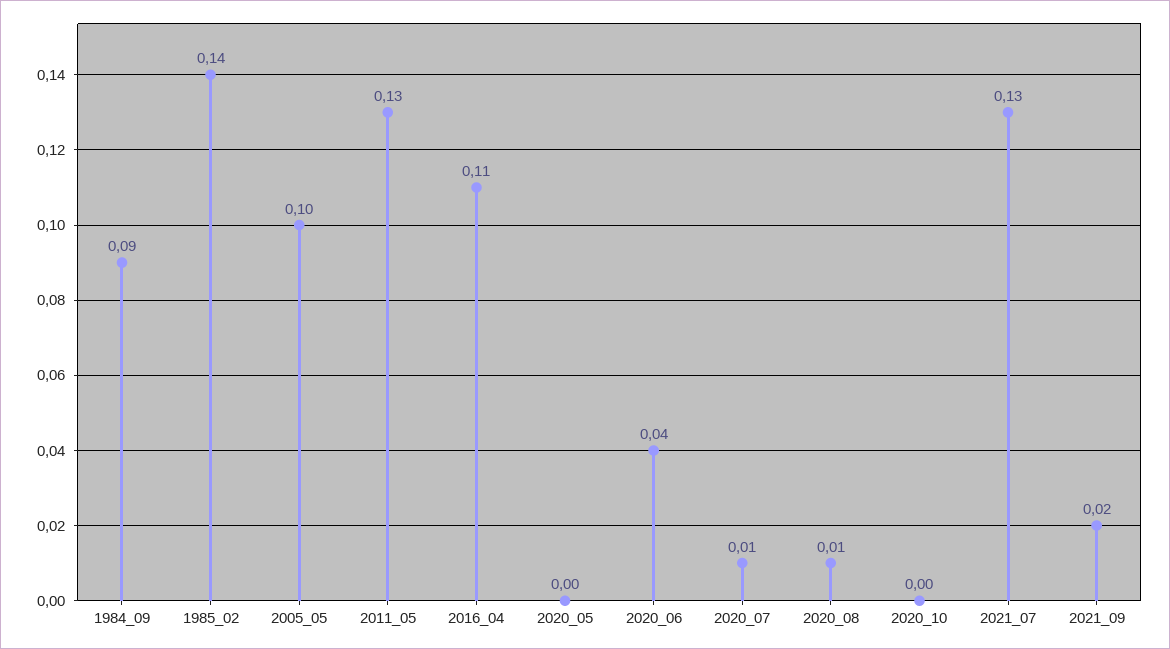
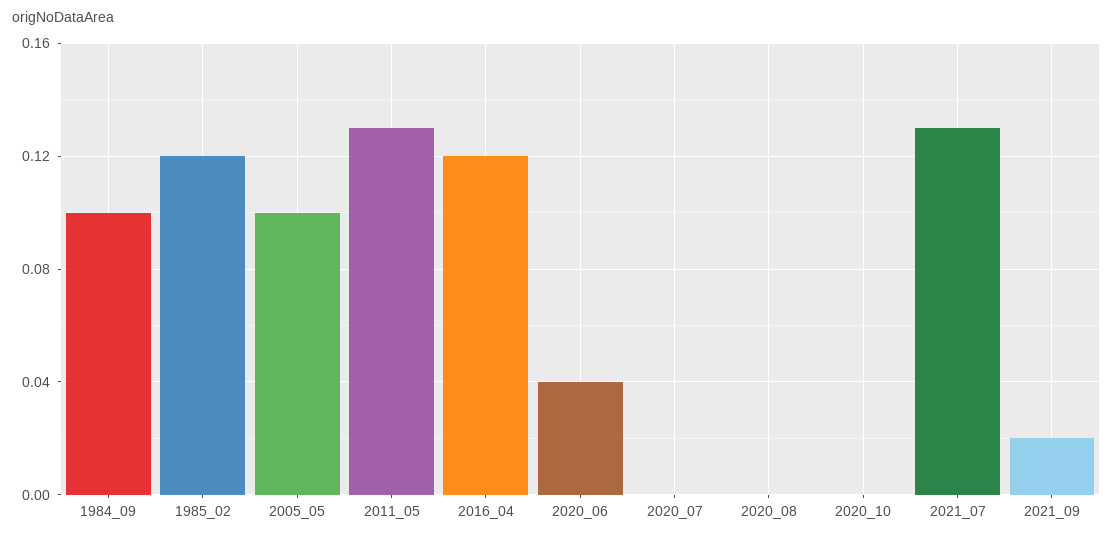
1984_09: 0.09 -> 0.1
1985_02: 0.14 -> 0.12
2016_04: 0.11 -> 0.12
2020_05: 0 -> none
2020_07: 0.01 -> 0
2020_08: 0.01 -> 0

